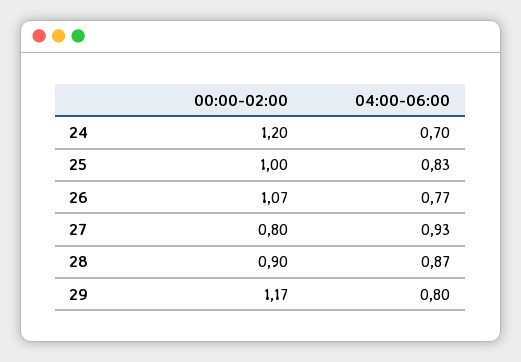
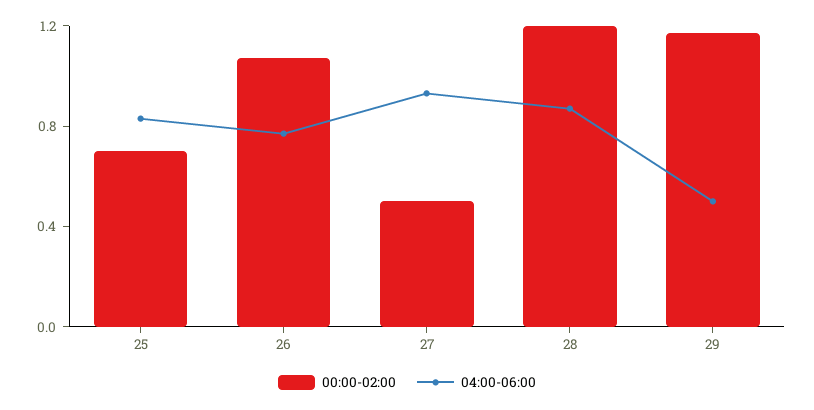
00:00-02:00, 24: 1.2 -> none
04:00-06:00, 24: 0.7 -> none
00:00-02:00, 25: 1 -> 0.7
00:00-02:00, 27: 0.8 -> 0.5
00:00-02:00, 28: 0.9 -> 1.2
04:00-06:00, 29: 0.8 -> 0.5

